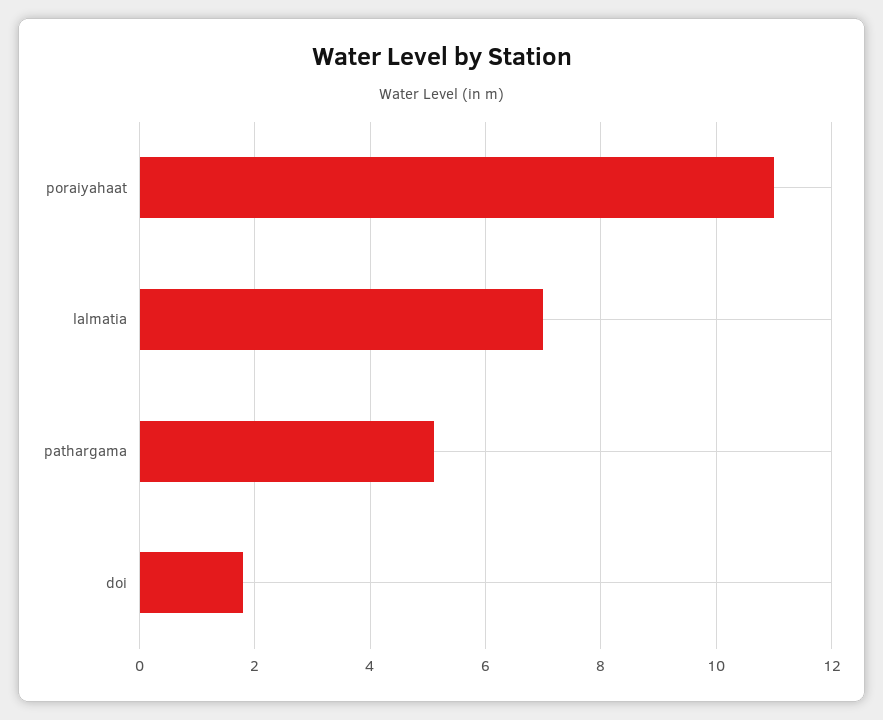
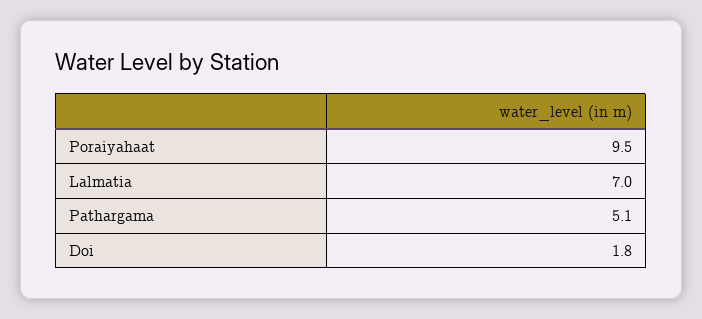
poraiyahaat: 11 -> 9.5

